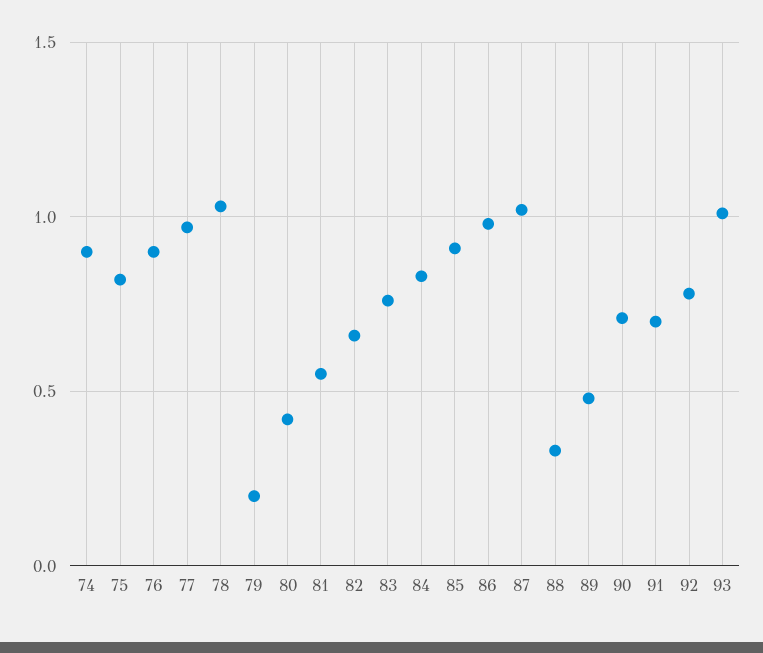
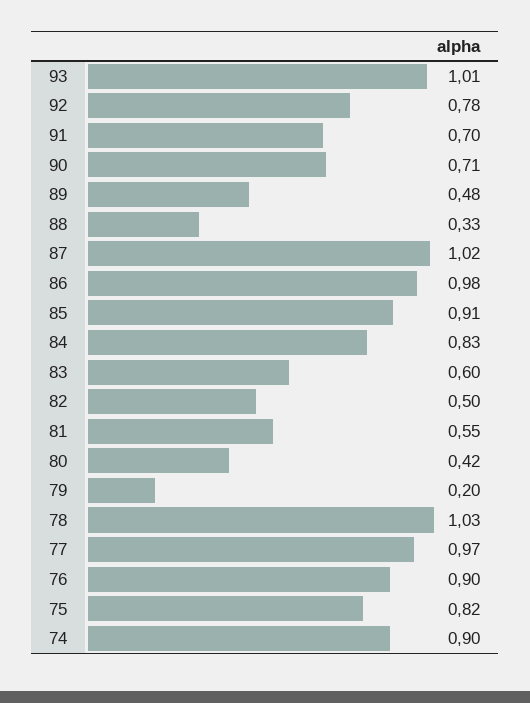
82: 0.65 -> 0.5
83: 0.75 -> 0.6

